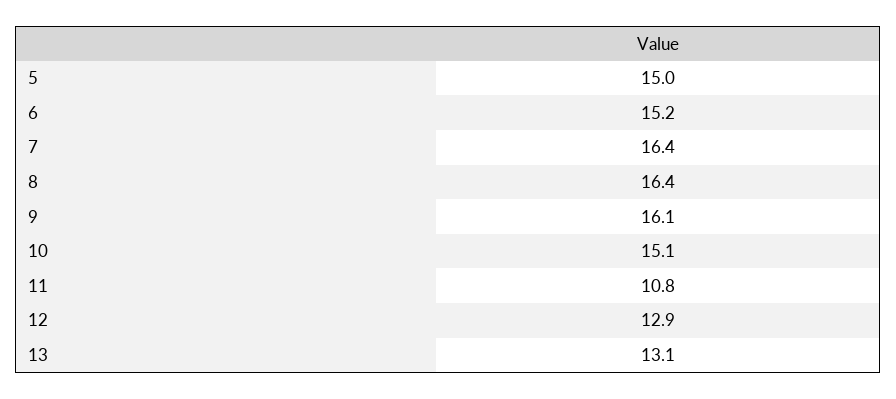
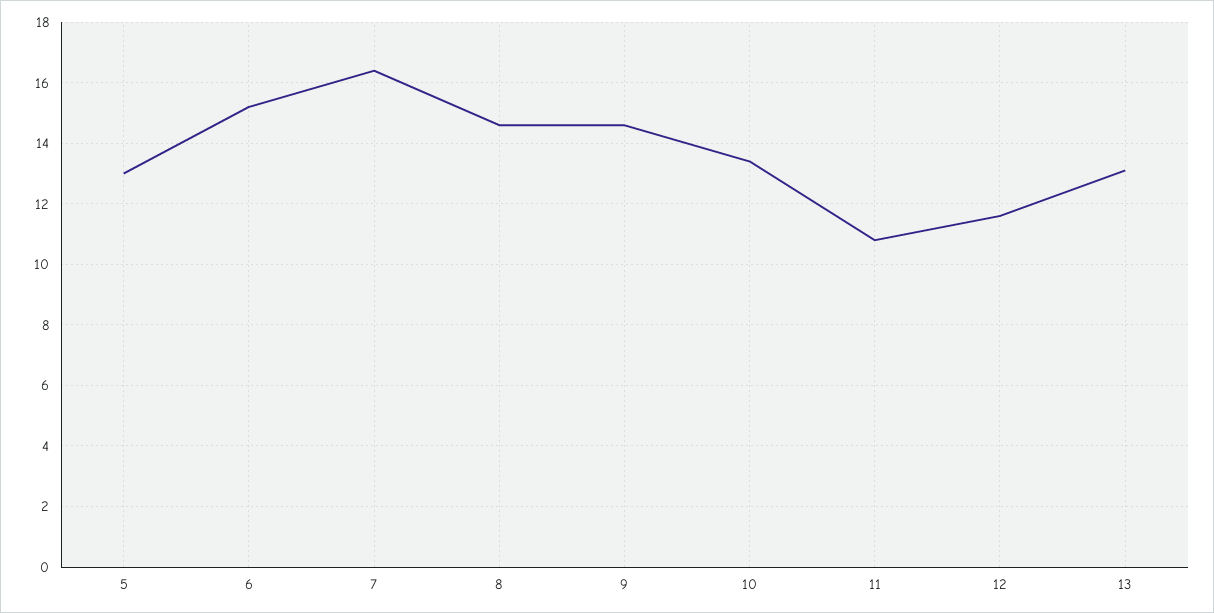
5: 15 -> 13
8: 16.4 -> 14.5
9: 16.1 -> 14.5
10: 15.1 -> 13.5
12: 12.9 -> 11.5

